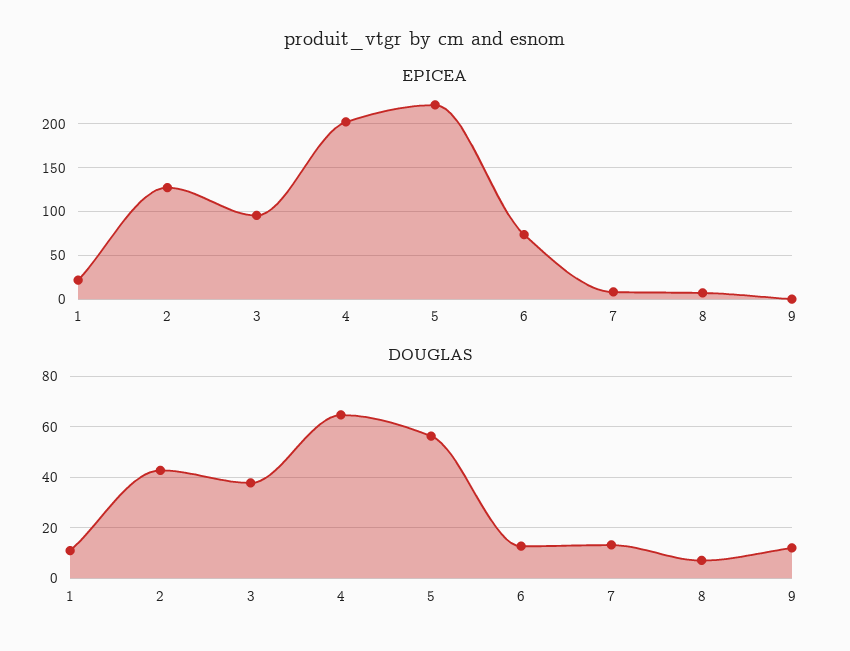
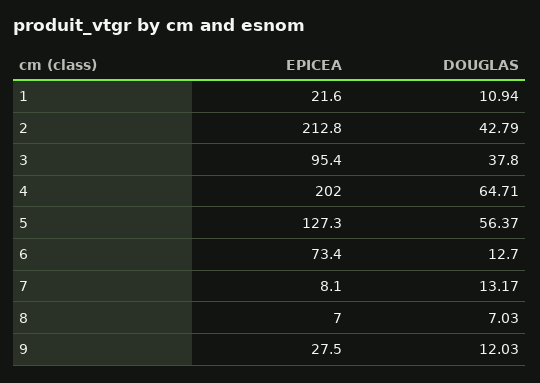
EPICEA, 2: 130 -> 212.8
EPICEA, 5: 220 -> 127.3
EPICEA, 9: 0 -> 27.5

